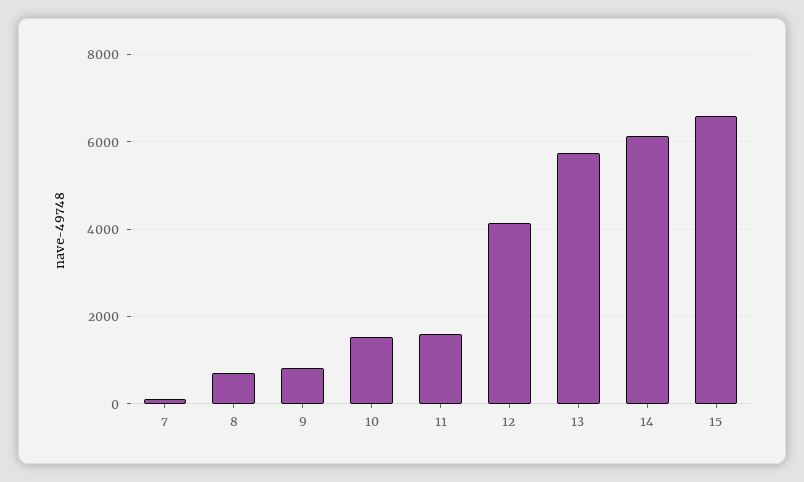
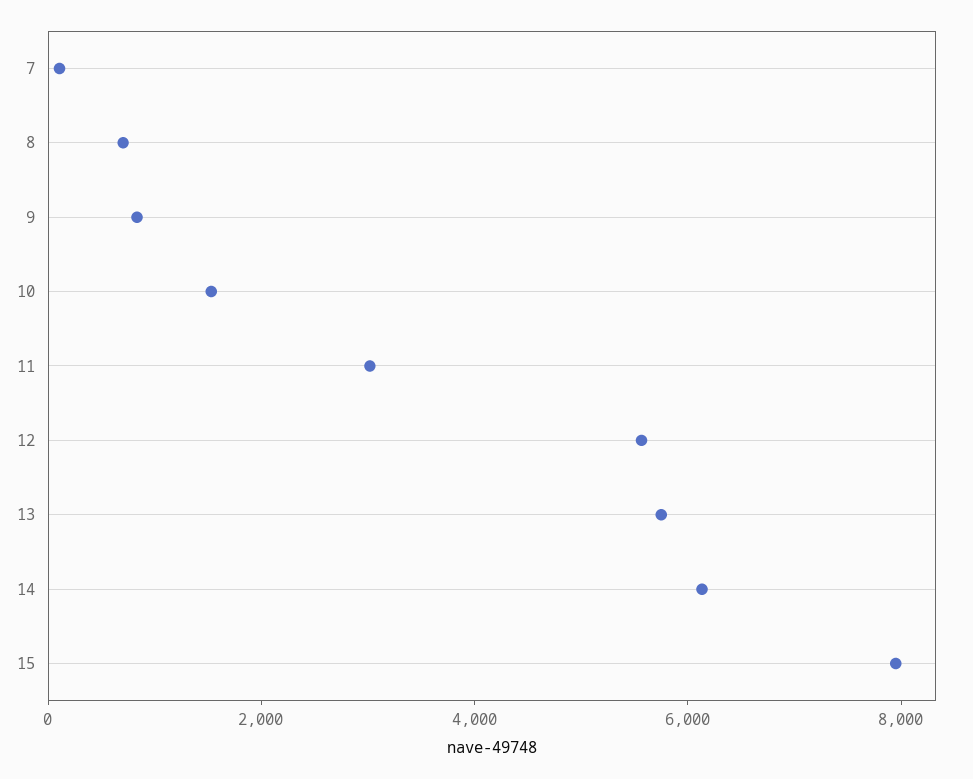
11: 1600 -> 3000
12: 4200 -> 5500
15: 6600 -> 8000

